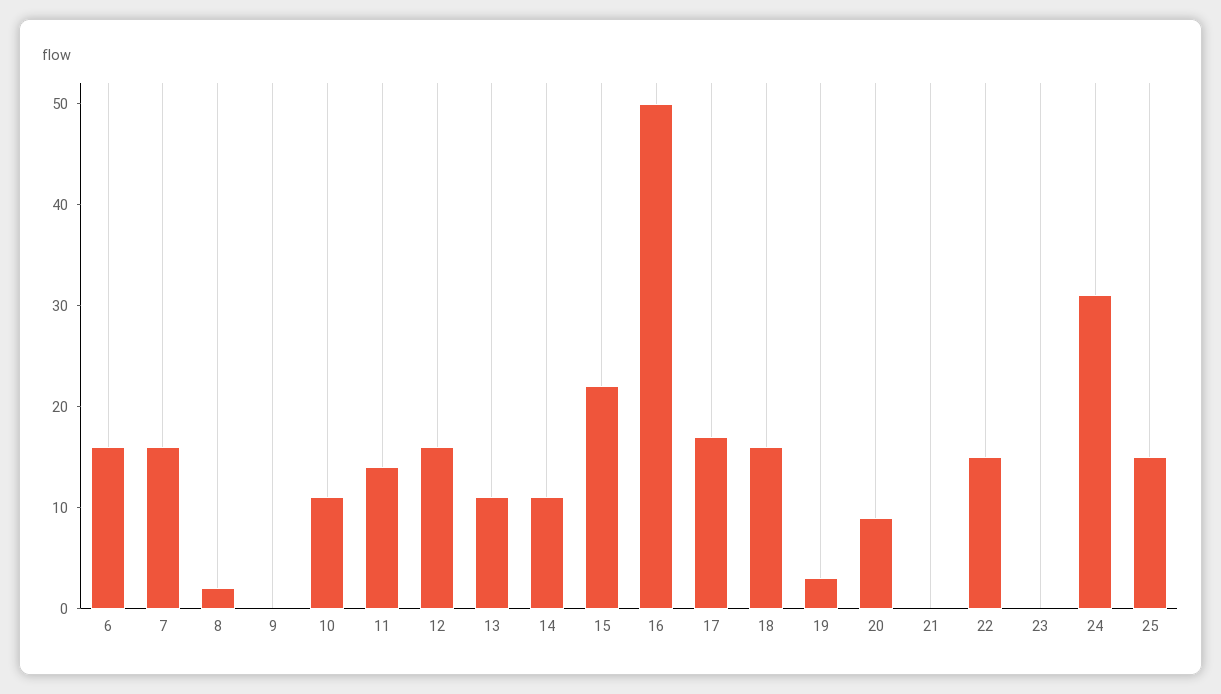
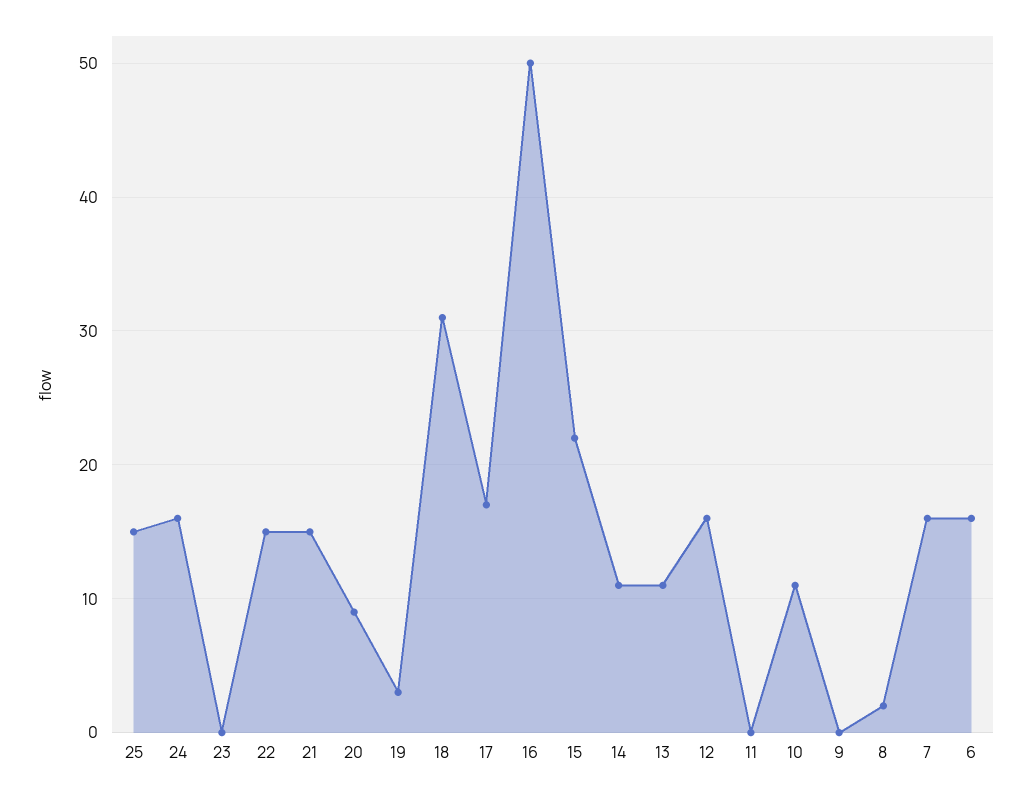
11: 14 -> 0
18: 16 -> 31
21: 0 -> 15
24: 31 -> 16

